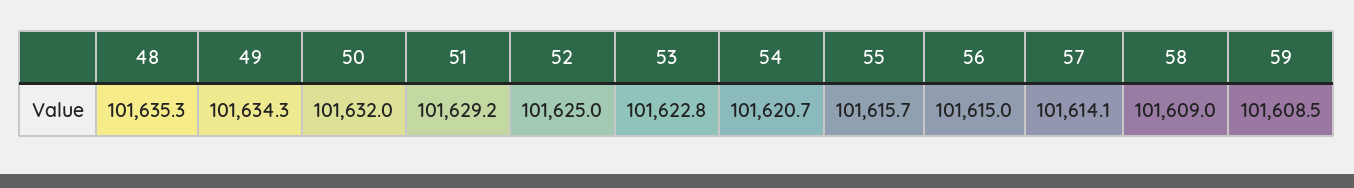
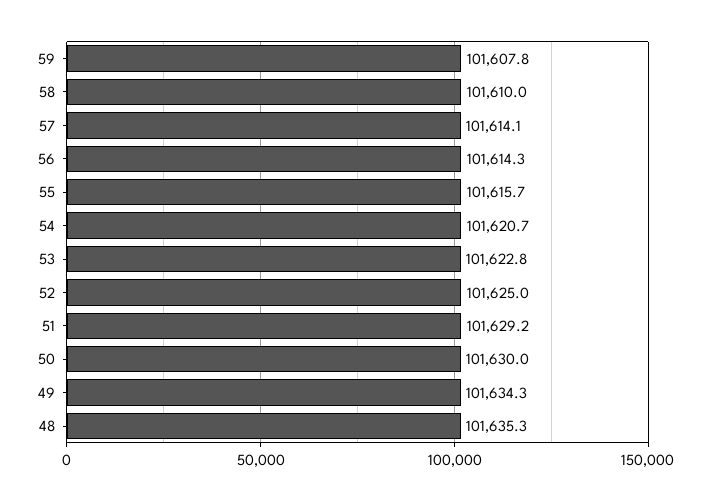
50: 101632 -> 101630
56: 101615 -> 101614.3
58: 101609 -> 101610
59: 101608.5 -> 101607.8

